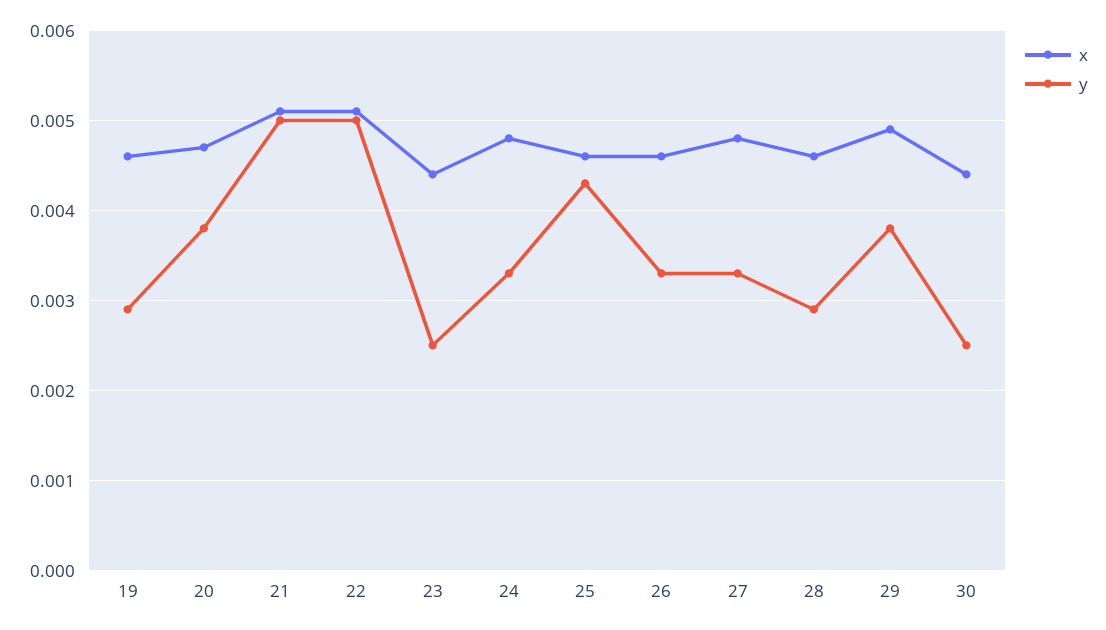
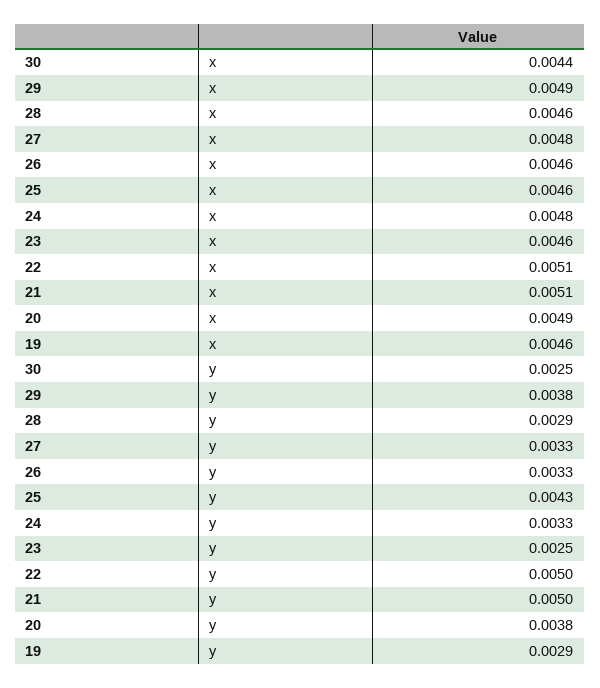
x, 20: 0.0047 -> 0.0049
x, 23: 0.0044 -> 0.0046

